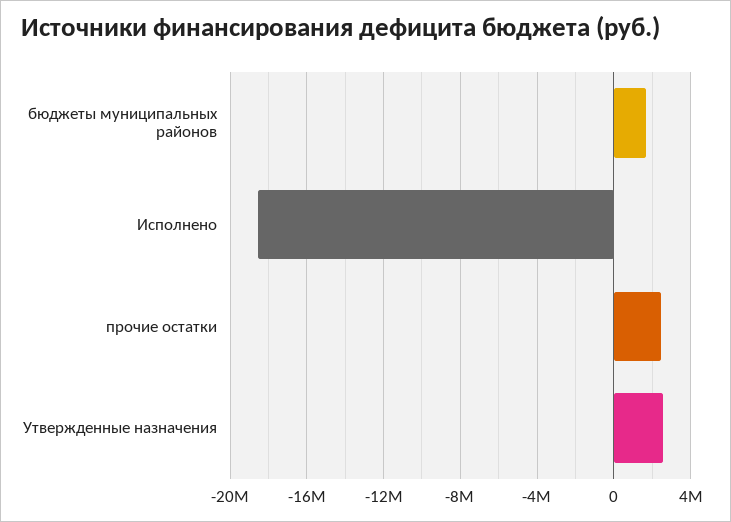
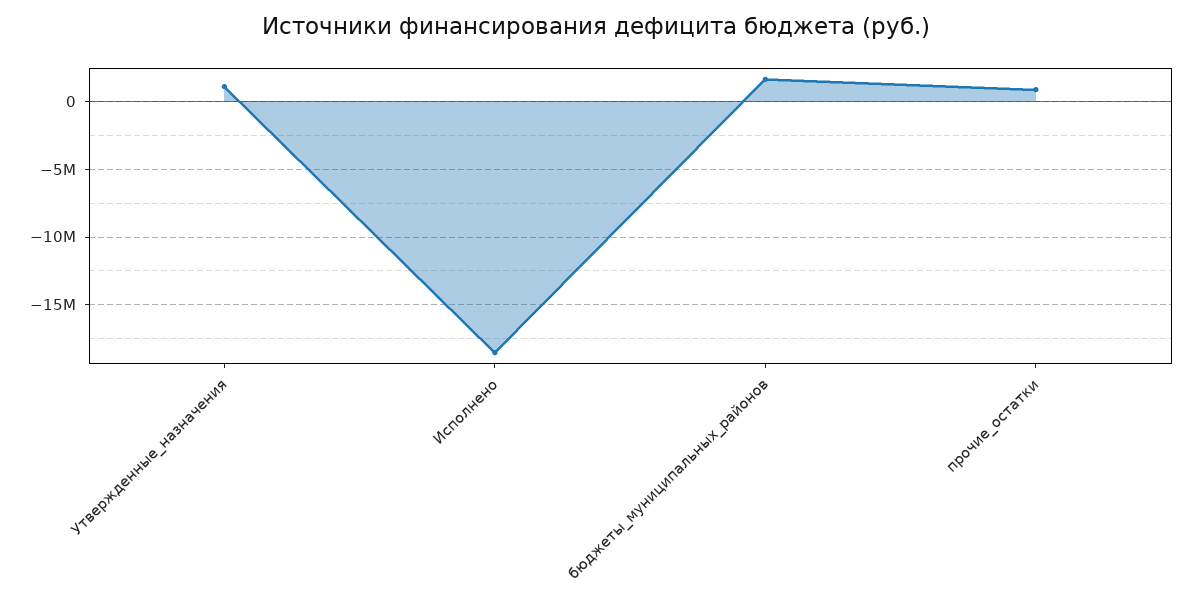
прочие остатки: 2500000 -> 1000000
Утвержденные назначения: 2500000 -> 1000000

